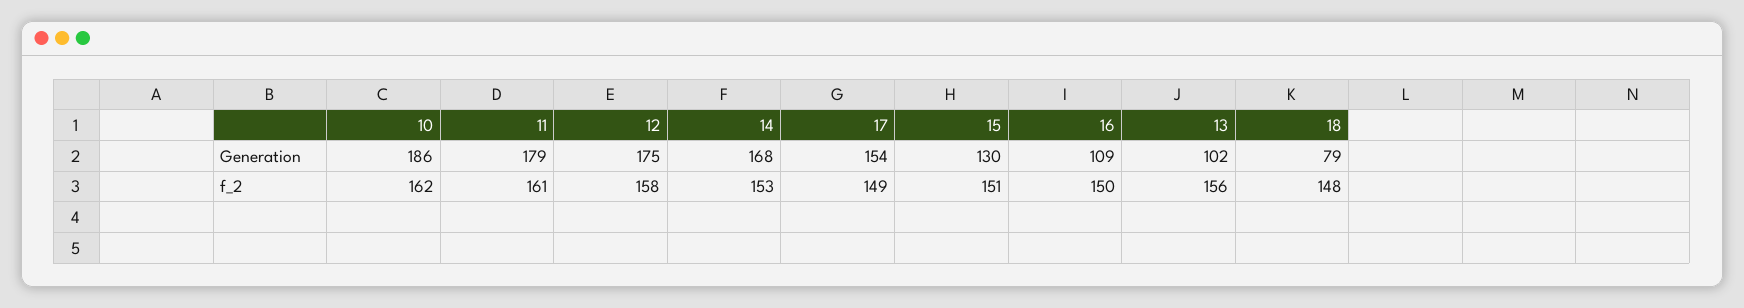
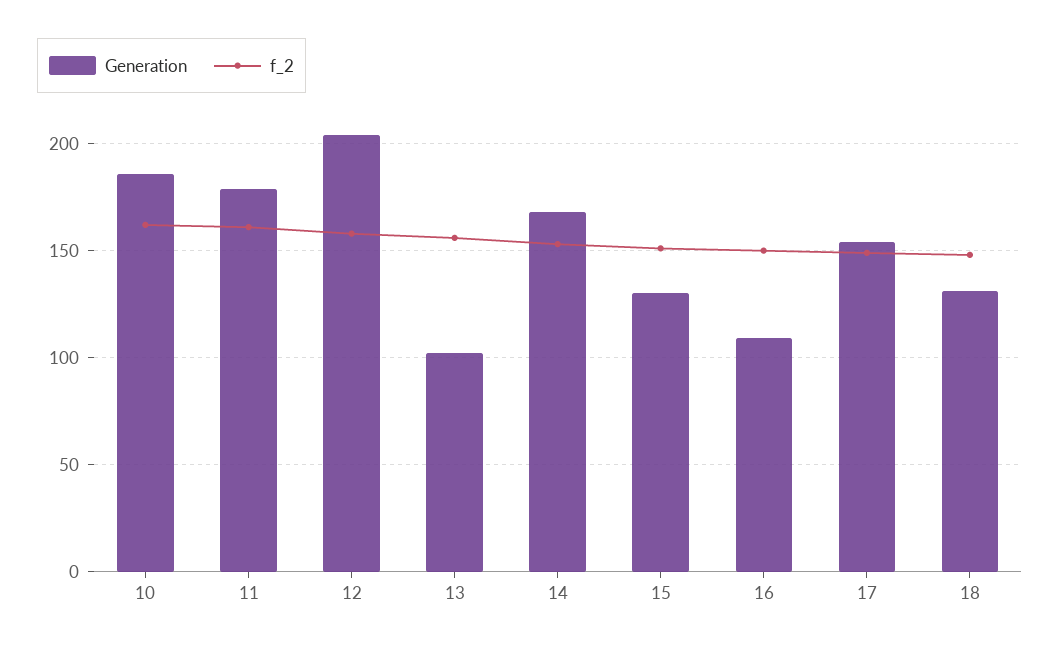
Generation, 12: 175 -> 205
Generation, 18: 79 -> 130

